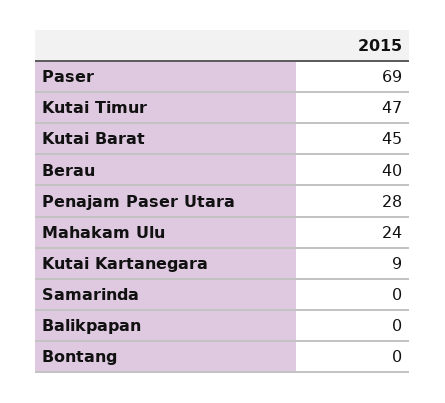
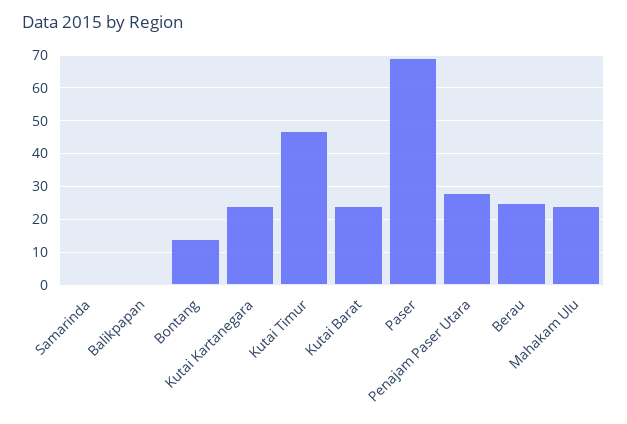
Kutai Barat: 45 -> 25
Berau: 40 -> 25
Kutai Kartanegara: 9 -> 25
Bontang: 0 -> 15

